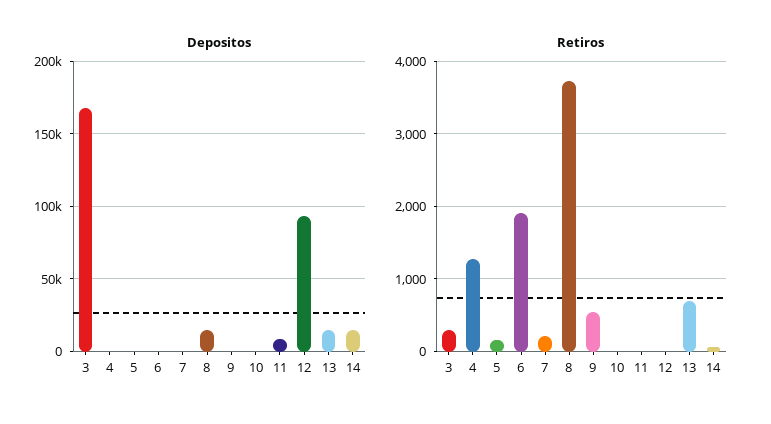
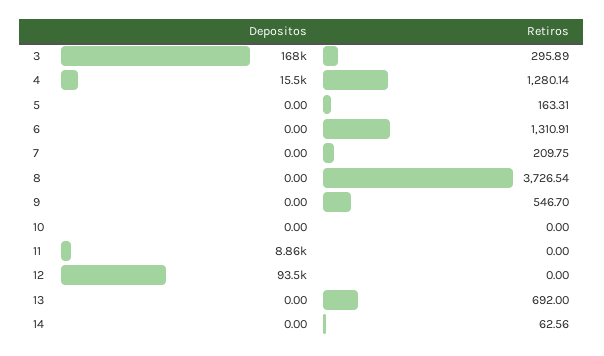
Depositos, 4: 0 -> 15500
Depositos, 8: 15000 -> 0
Depositos, 13: 15000 -> 0
Depositos, 14: 15000 -> 0
Retiros, 6: 1900 -> 1310.91

